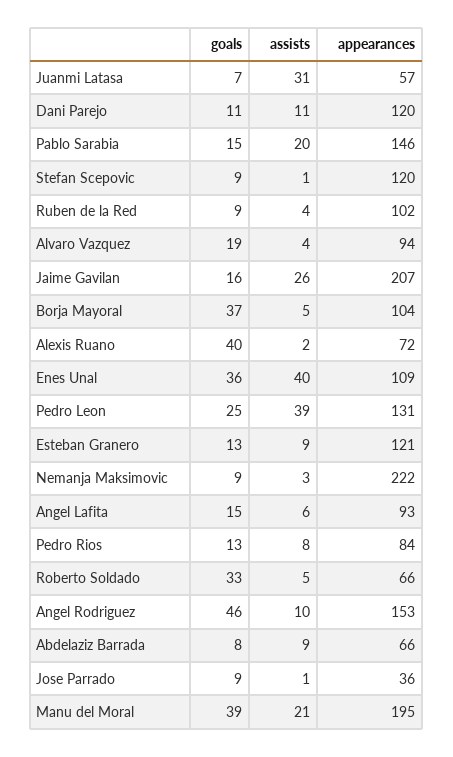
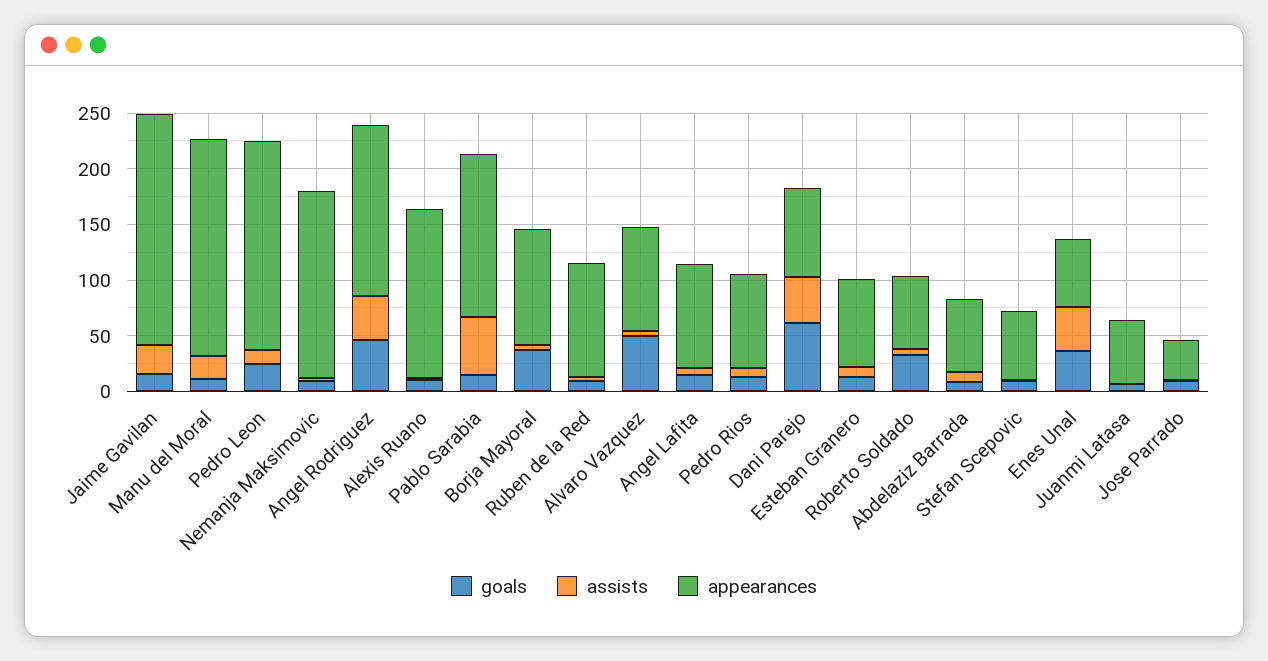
assists, Juanmi Latasa: 31 -> 0
goals, Dani Parejo: 11 -> 60
assists, Dani Parejo: 11 -> 40
appearances, Dani Parejo: 120 -> 80
assists, Pablo Sarabia: 20 -> 50
appearances, Stefan Scepovic: 120 -> 60
goals, Alvaro Vazquez: 19 -> 50
goals, Alexis Ruano: 40 -> 10
appearances, Alexis Ruano: 72 -> 150
appearances, Enes Unal: 109 -> 60
assists, Pedro Leon: 39 -> 10
appearances, Pedro Leon: 131 -> 190
appearances, Esteban Granero: 121 -> 80
appearances, Nemanja Maksimovic: 222 -> 170
assists, Angel Rodriguez: 10 -> 40
goals, Manu del Moral: 39 -> 10

